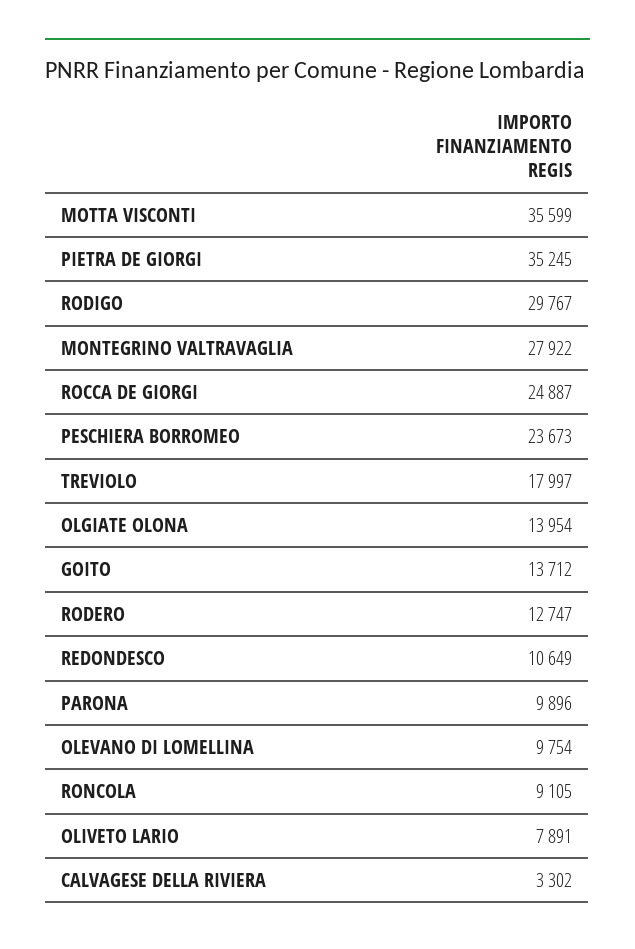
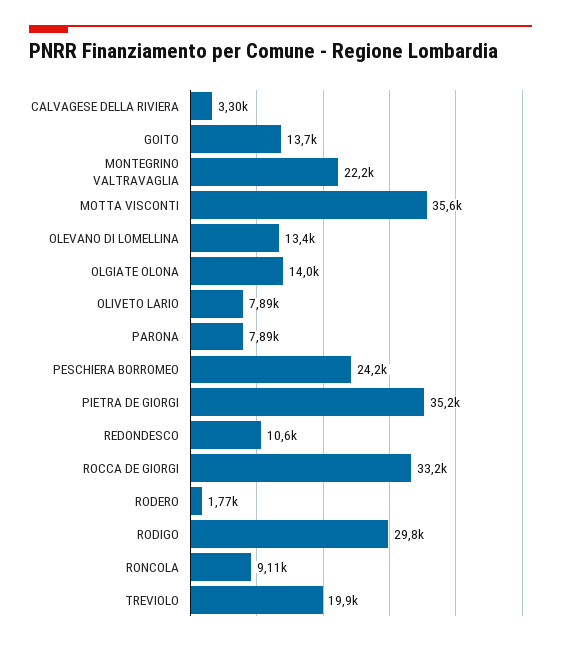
MONTEGRINO VALTRAVAGLIA: 27922 -> 22200
ROCCA DE GIORGI: 24887 -> 33200
PESCHIERA BORROMEO: 23673 -> 24200
TREVIOLO: 17997 -> 19900
RODERO: 12747 -> 1770
PARONA: 9896 -> 7890
OLEVANO DI LOMELLINA: 9754 -> 13400

